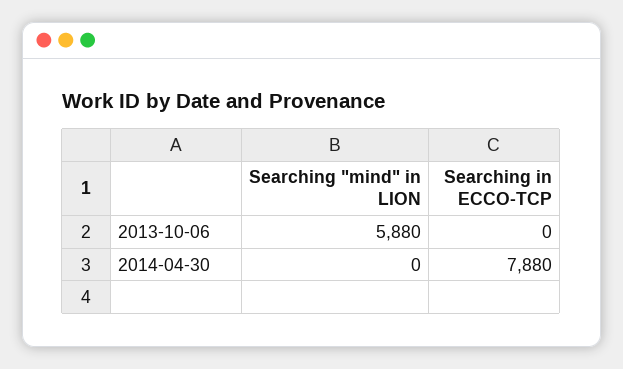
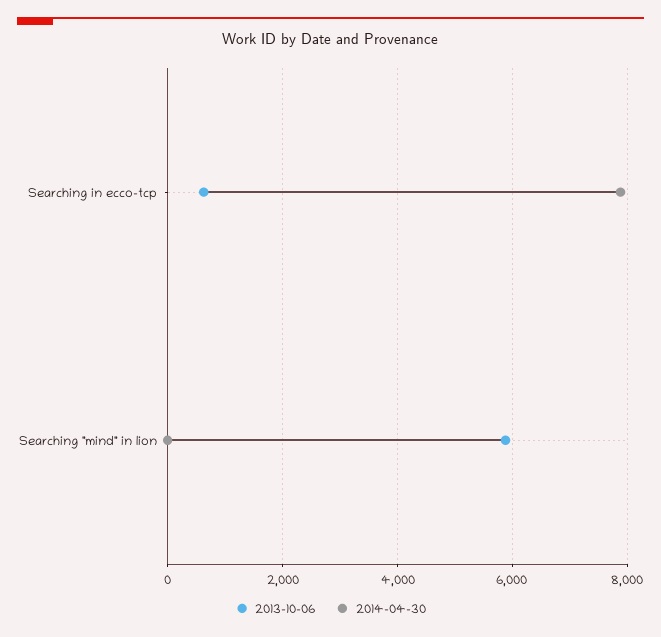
2013-10-06, Searching in ECCO-TCP: 0 -> 600

